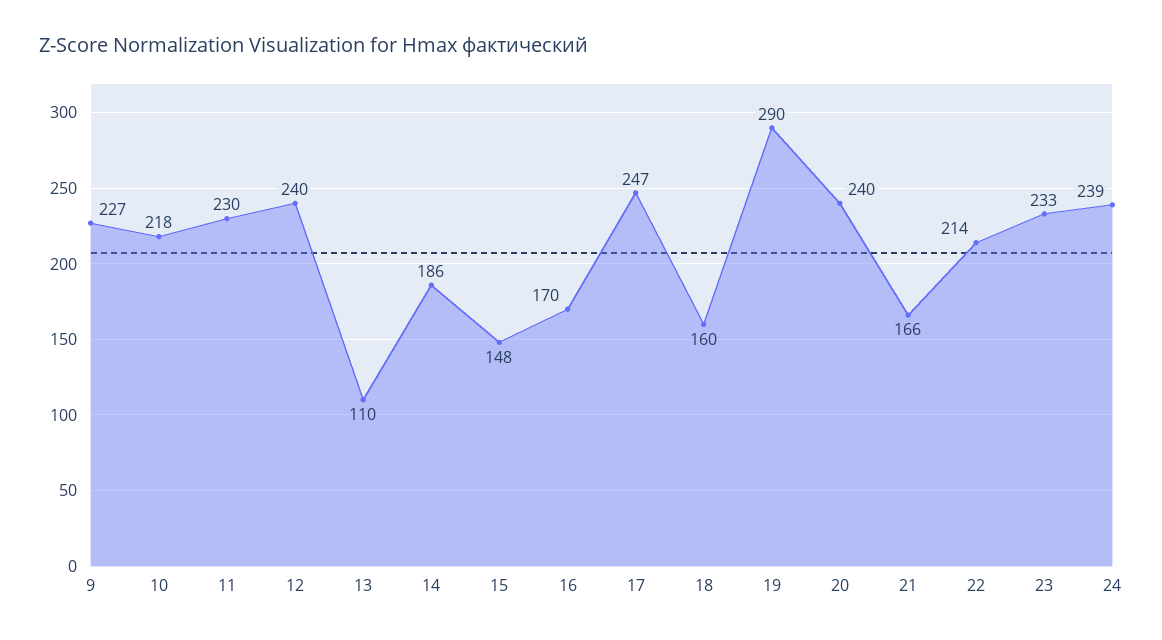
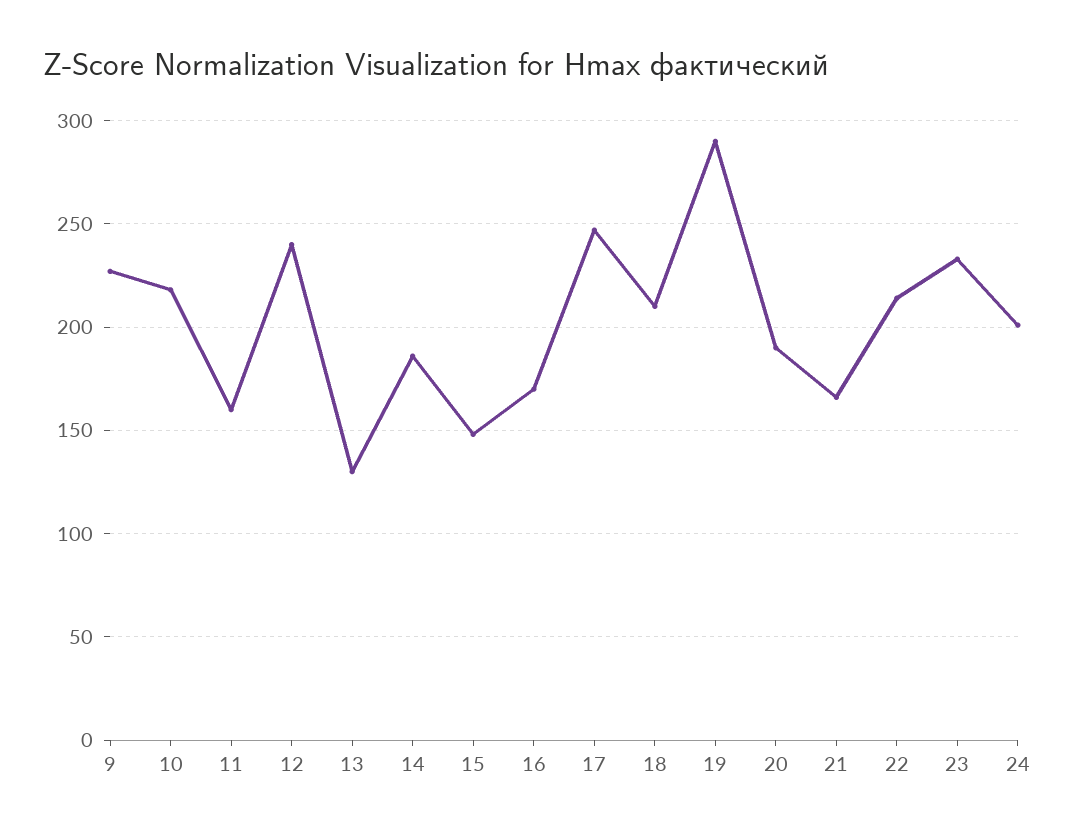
11: 230 -> 160
13: 110 -> 130
18: 160 -> 210
20: 240 -> 190
24: 239 -> 200

